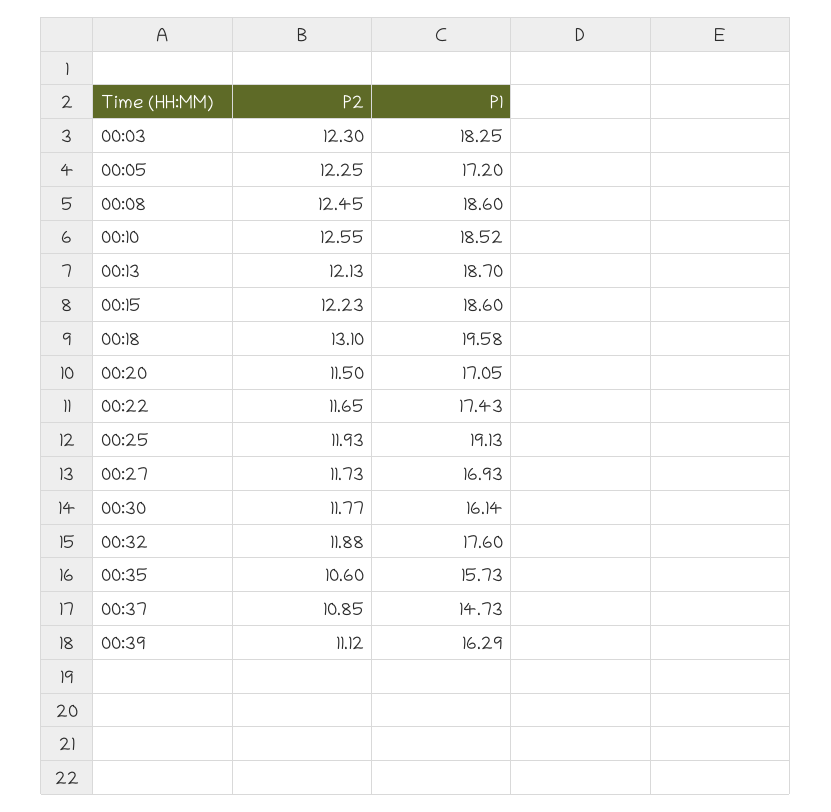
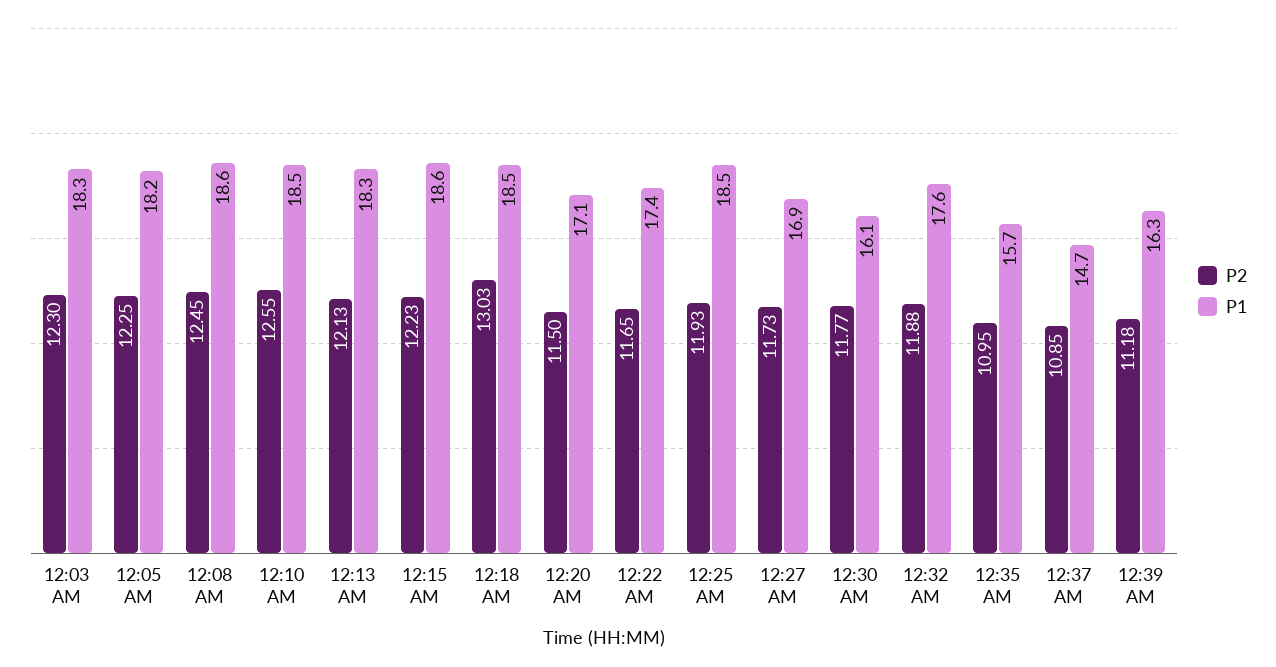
P1, 00:05: 17.2 -> 18.2
P1, 00:13: 18.7 -> 18.3
P2, 00:18: 13.1 -> 13.03
P1, 00:18: 19.58 -> 18.5
P1, 00:25: 19.13 -> 18.5
P2, 00:35: 10.6 -> 10.95
P2, 00:39: 11.12 -> 11.18

